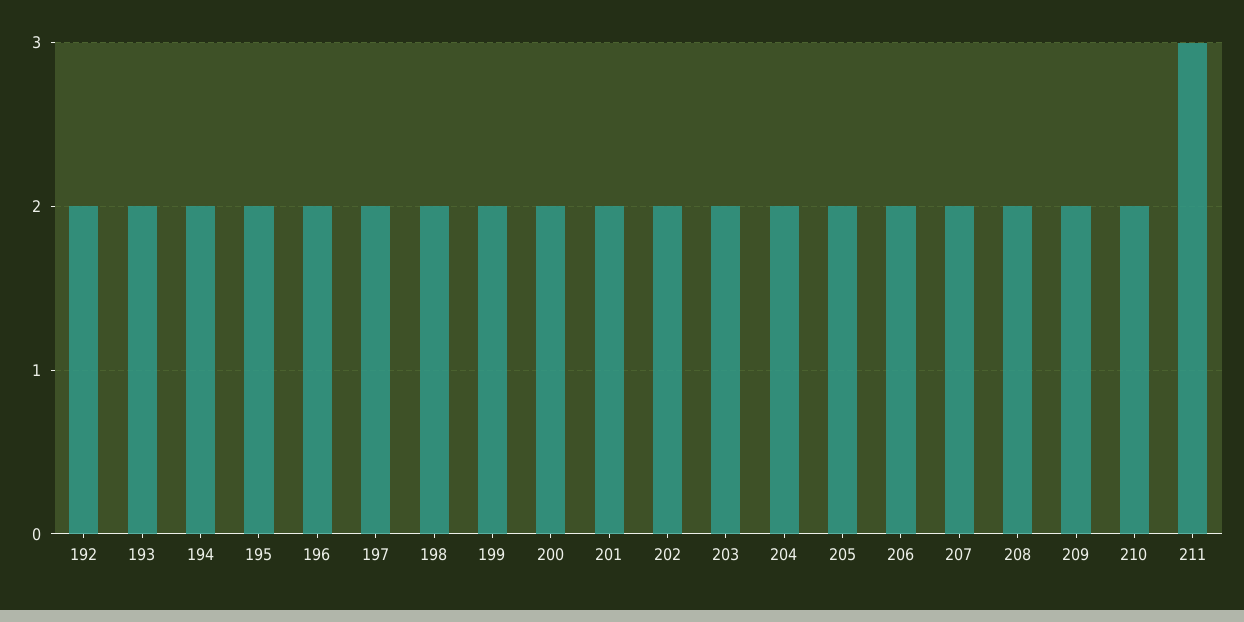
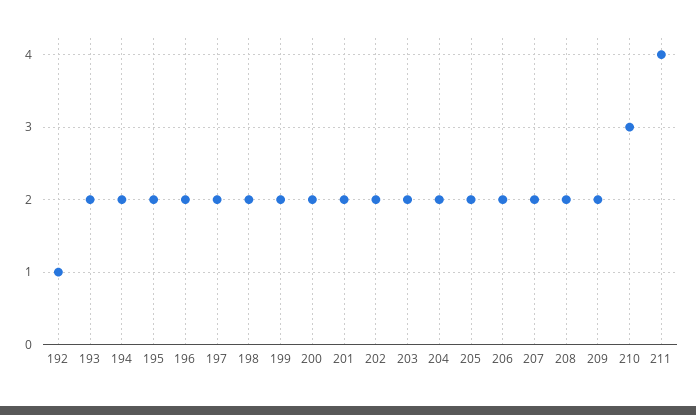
192: 2 -> 1
210: 2 -> 3
211: 3 -> 4

